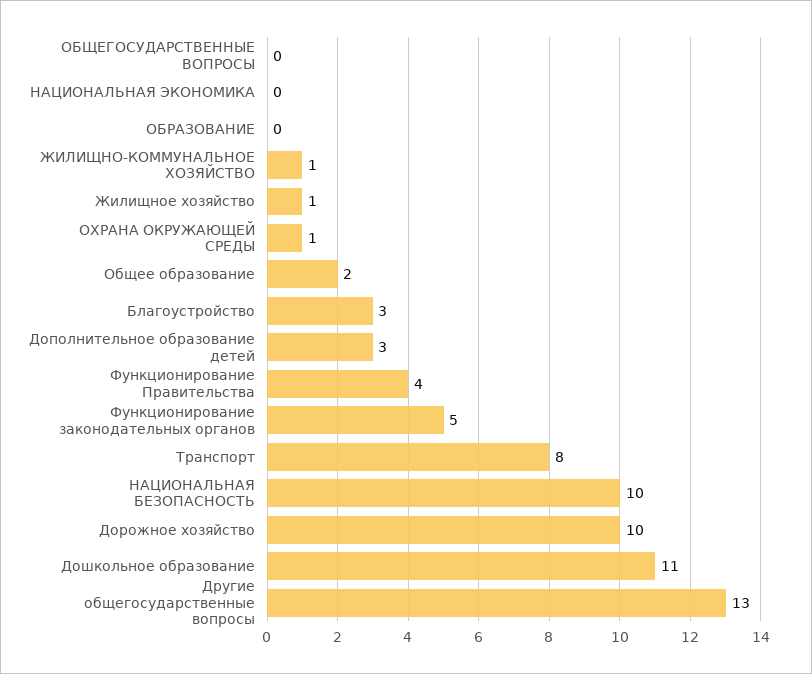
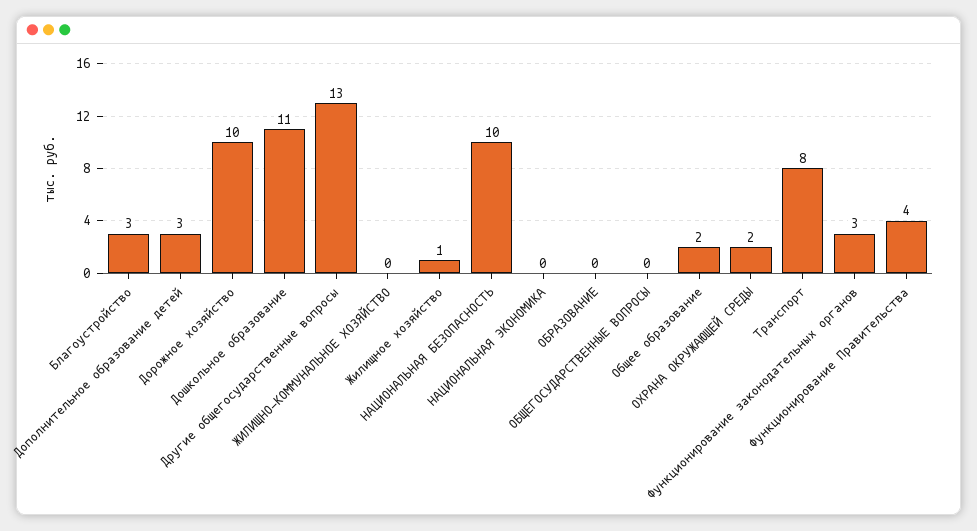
ЖИЛИЩНО-КОММУНАЛЬНОЕ ХОЗЯЙСТВО: 1 -> 0
ОХРАНА ОКРУЖАЮЩЕЙ СРЕДЫ: 1 -> 2
Функционирование законодательных органов: 5 -> 3

